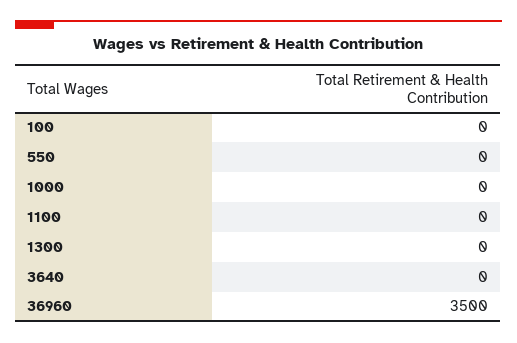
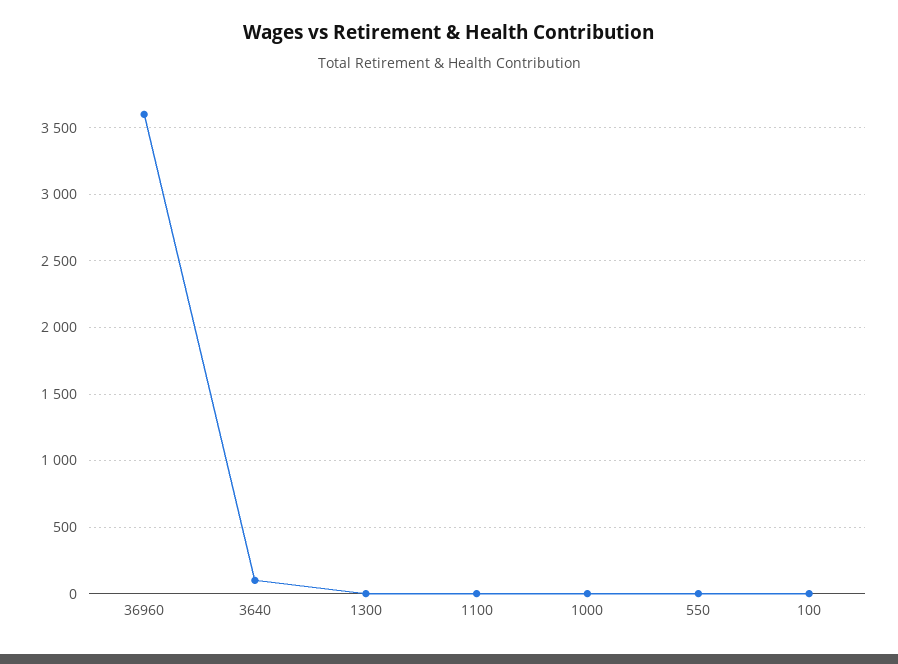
3640: 0 -> 100
36960: 3500 -> 3600

